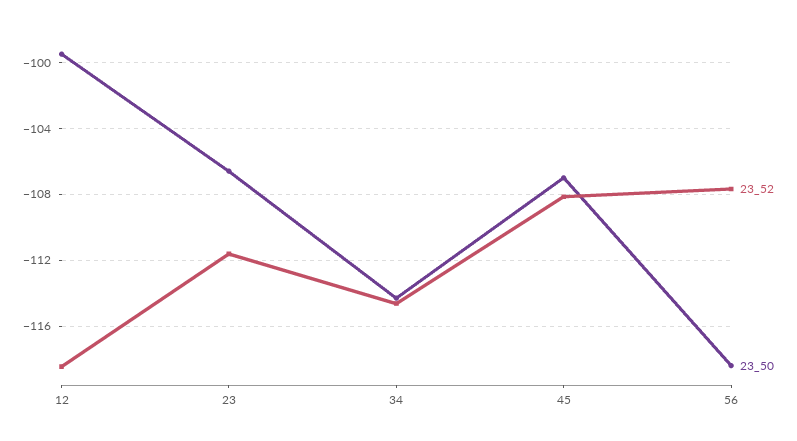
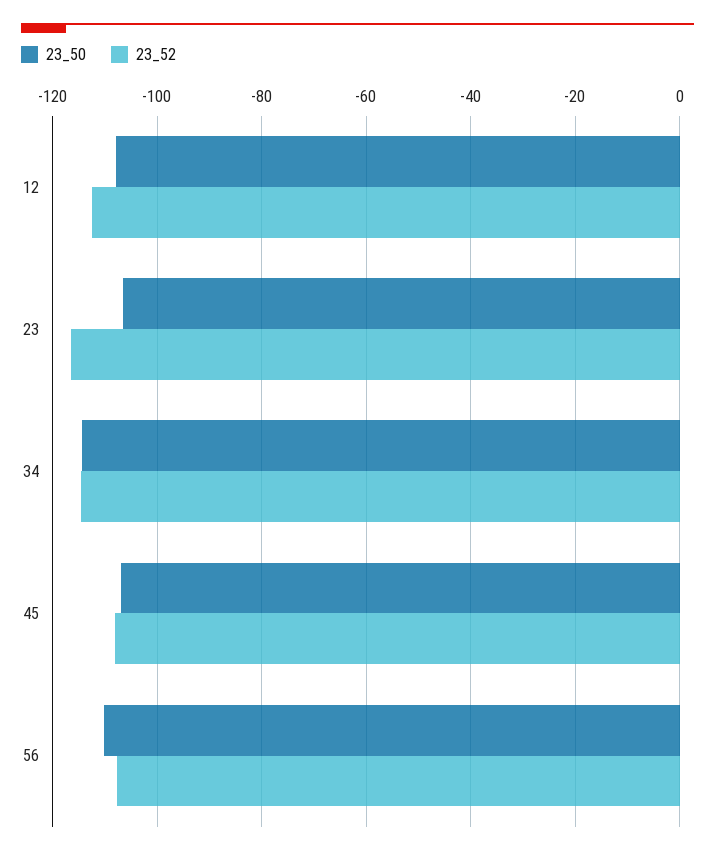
23_52, 12: -118.5 -> -112
23_50, 12: -99.5 -> -108
23_52, 23: -111.5 -> -116
23_50, 56: -118.5 -> -110

